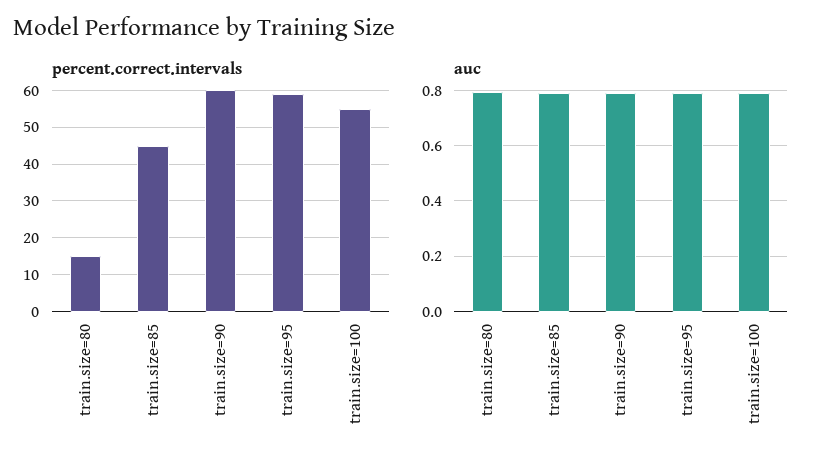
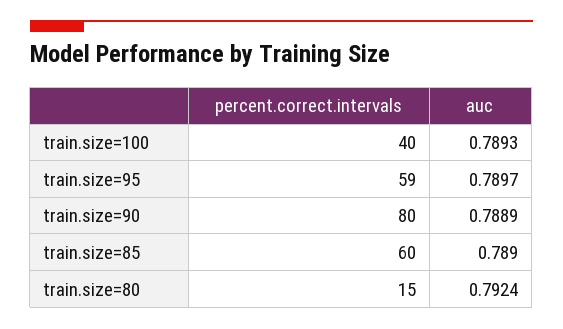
percent.correct.intervals, train.size=85: 45 -> 60
percent.correct.intervals, train.size=90: 60 -> 80
percent.correct.intervals, train.size=100: 55 -> 40

